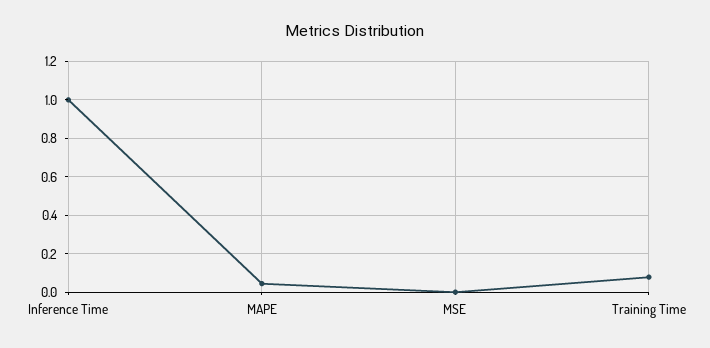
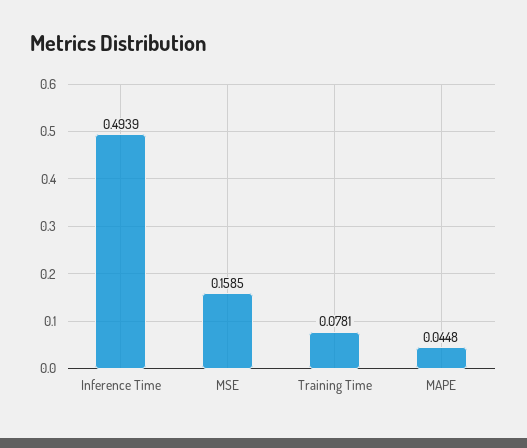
Inference Time: 1 -> 0.4939
MSE: 0 -> 0.1585

